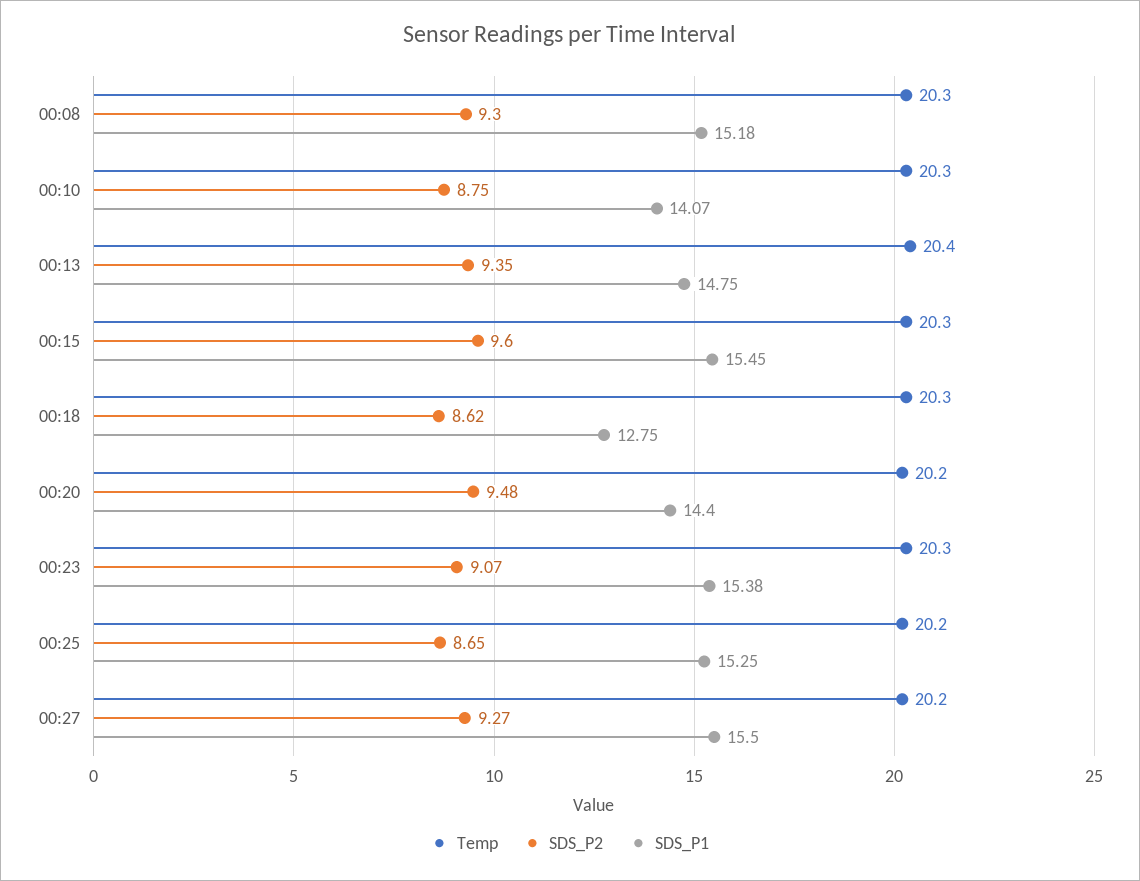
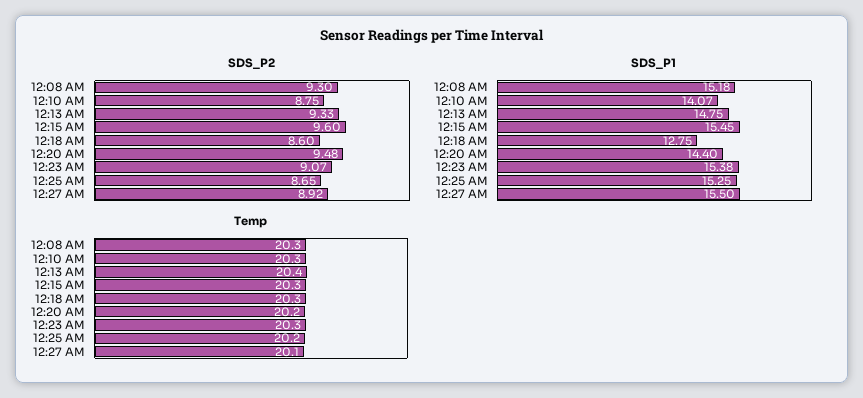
SDS_P2, 00:13: 9.35 -> 9.33
SDS_P2, 00:18: 8.62 -> 8.6
Temp, 00:27: 20.2 -> 20.1
SDS_P2, 00:27: 9.27 -> 8.92

